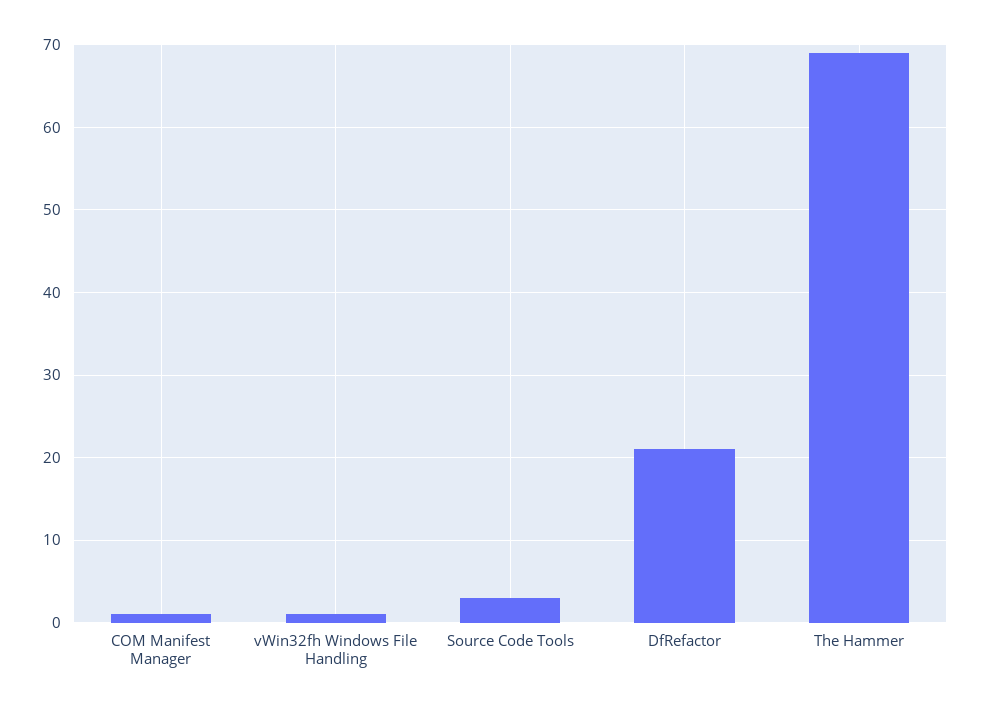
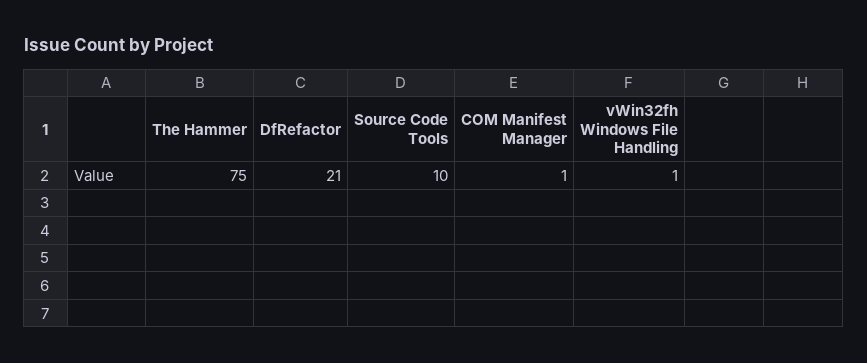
Source Code Tools: 3 -> 10
The Hammer: 69 -> 75

